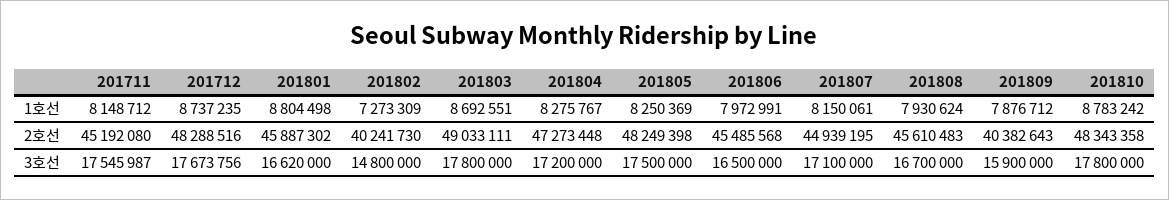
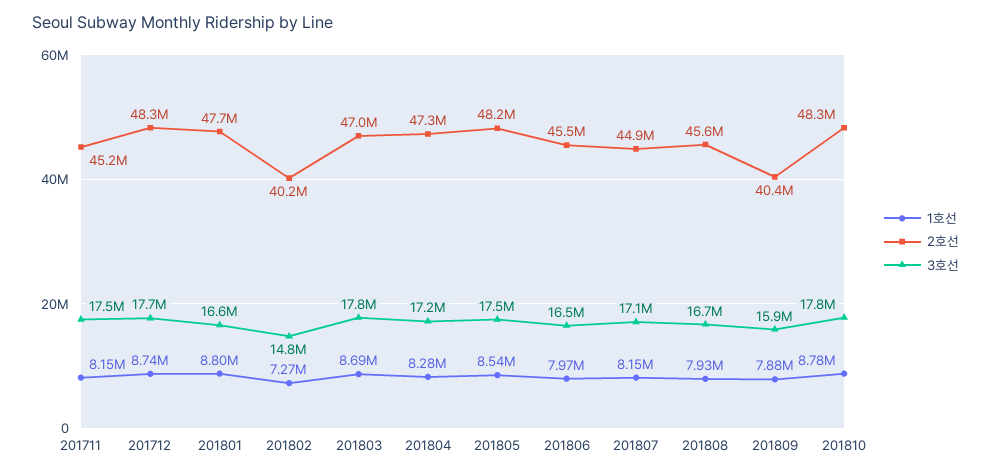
1호선, 201805: 8250369 -> 8540000
2호선, 201801: 45887302 -> 47700000
2호선, 201803: 49033111 -> 47000000

